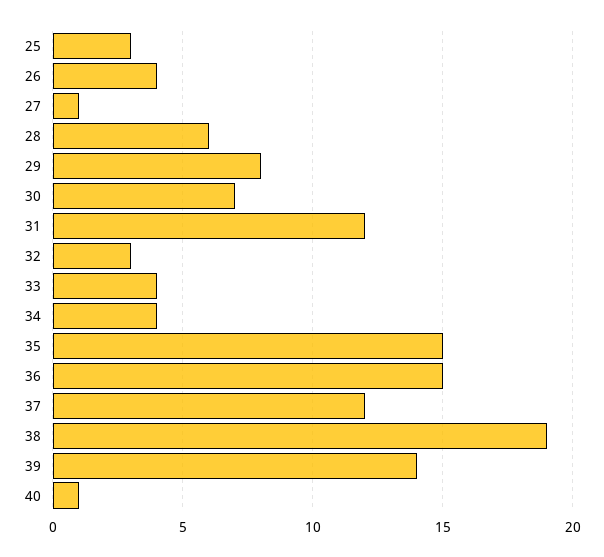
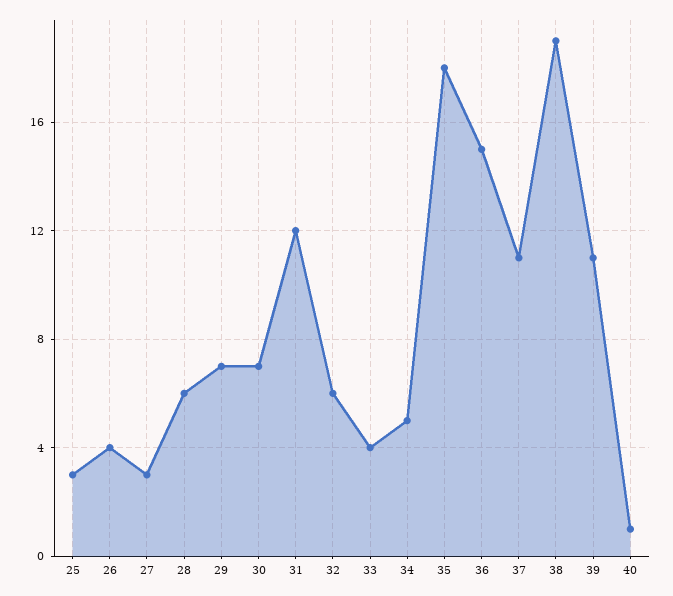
27: 1 -> 3
29: 8 -> 7
32: 3 -> 6
34: 4 -> 5
35: 15 -> 18
37: 12 -> 11
39: 14 -> 11

